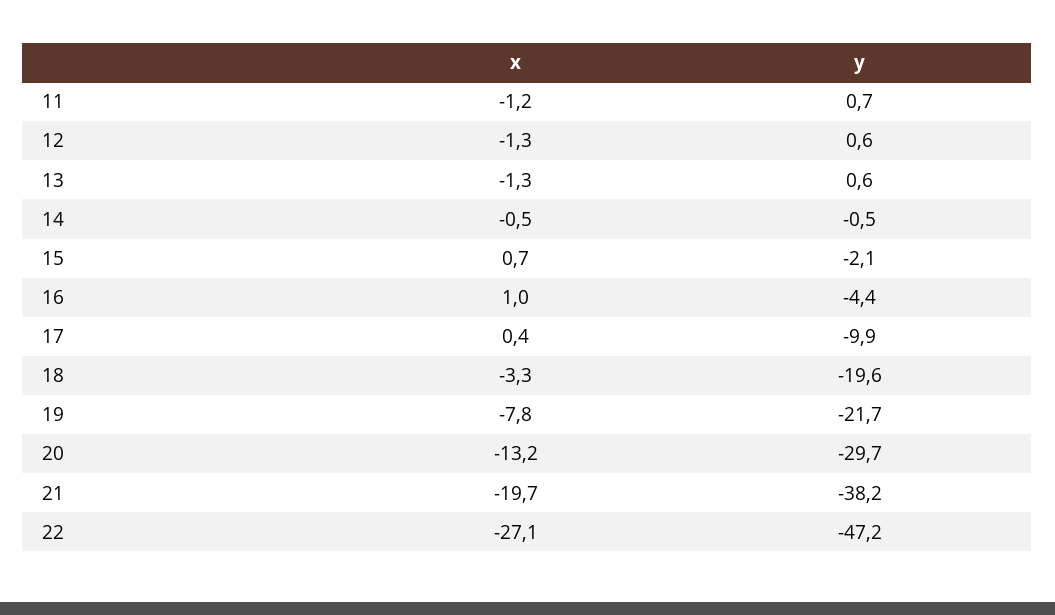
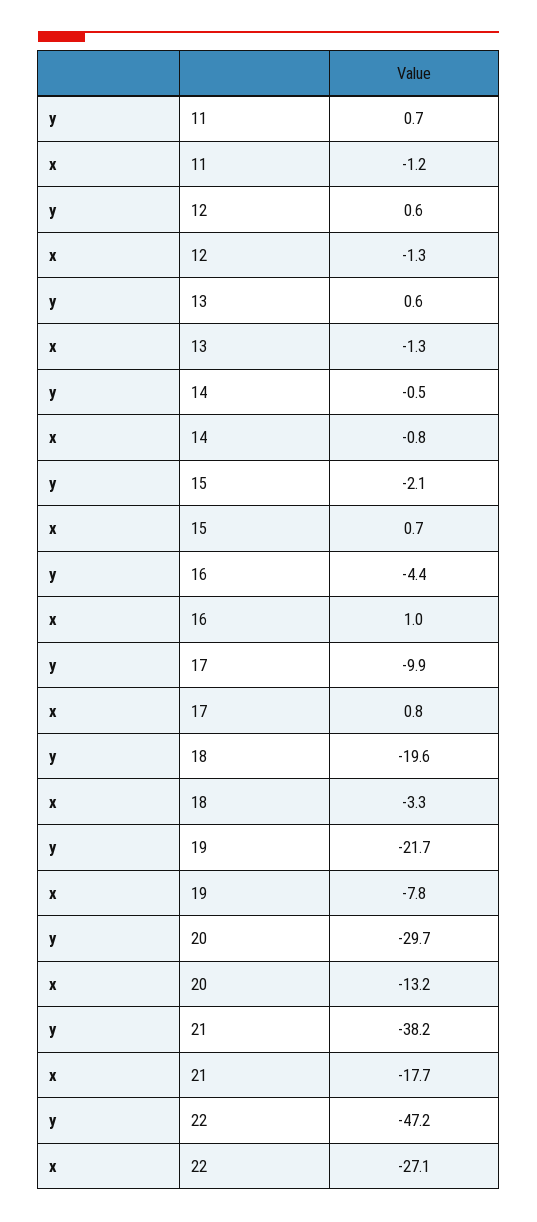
x, 14: -0.5 -> -0.8
x, 17: 0.4 -> 0.8
x, 21: -19.7 -> -17.7

